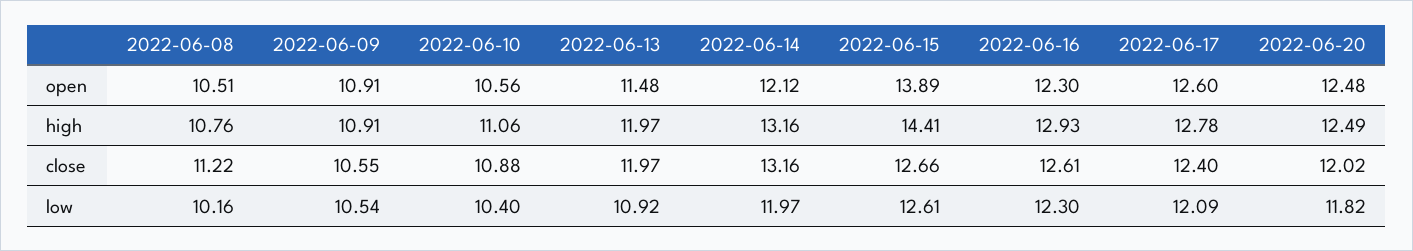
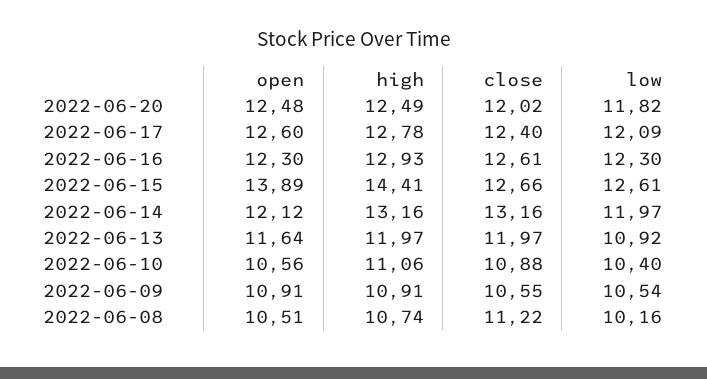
2022-06-13, open: 11.48 -> 11.64
2022-06-08, high: 10.76 -> 10.74

